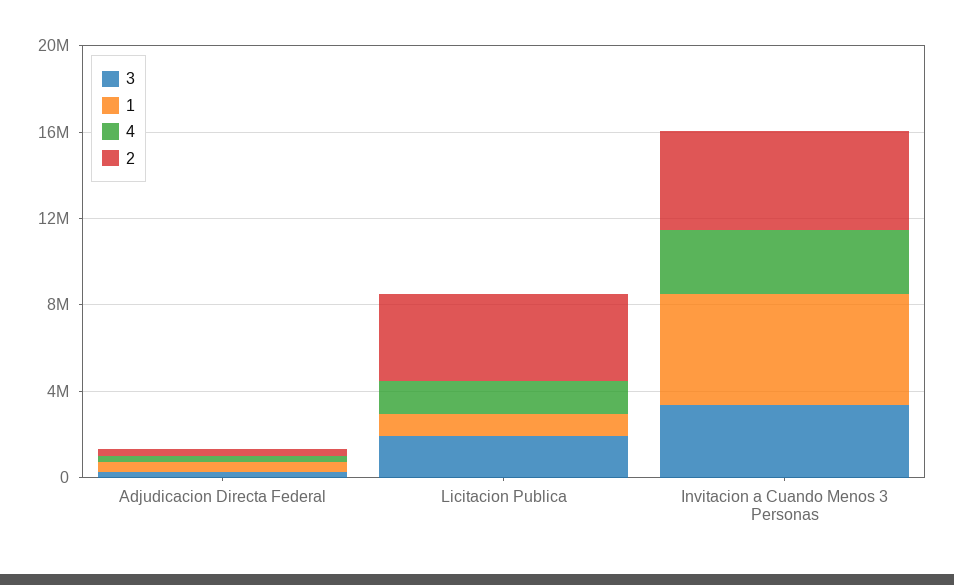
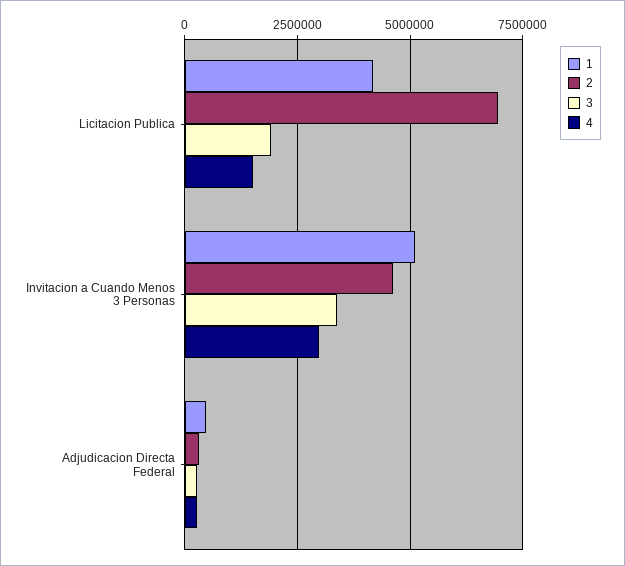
1, Licitacion Publica: 1000000 -> 4250000
2, Licitacion Publica: 4000000 -> 7000000

